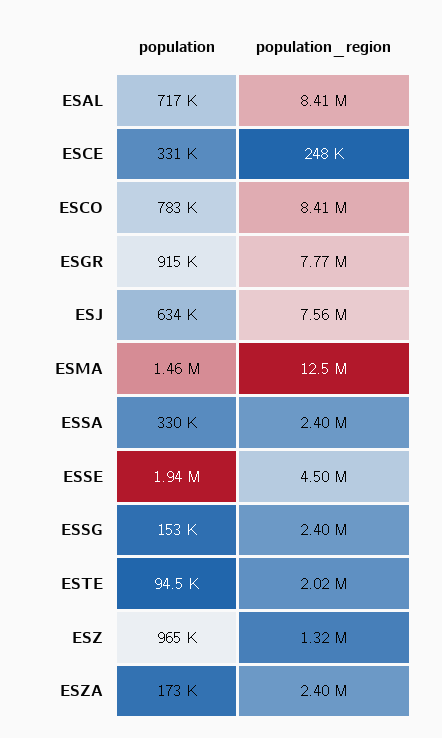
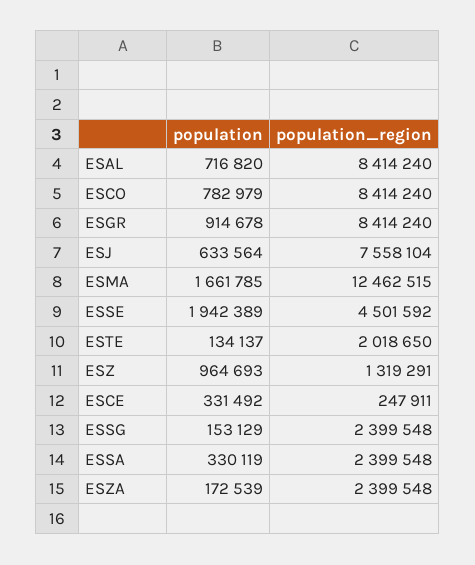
population_region, ESGR: 7770000 -> 8414240
population, ESMA: 1460000 -> 1661785
population, ESTE: 94500 -> 134137

